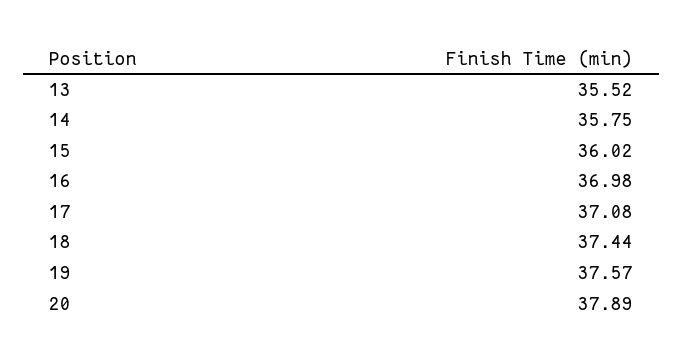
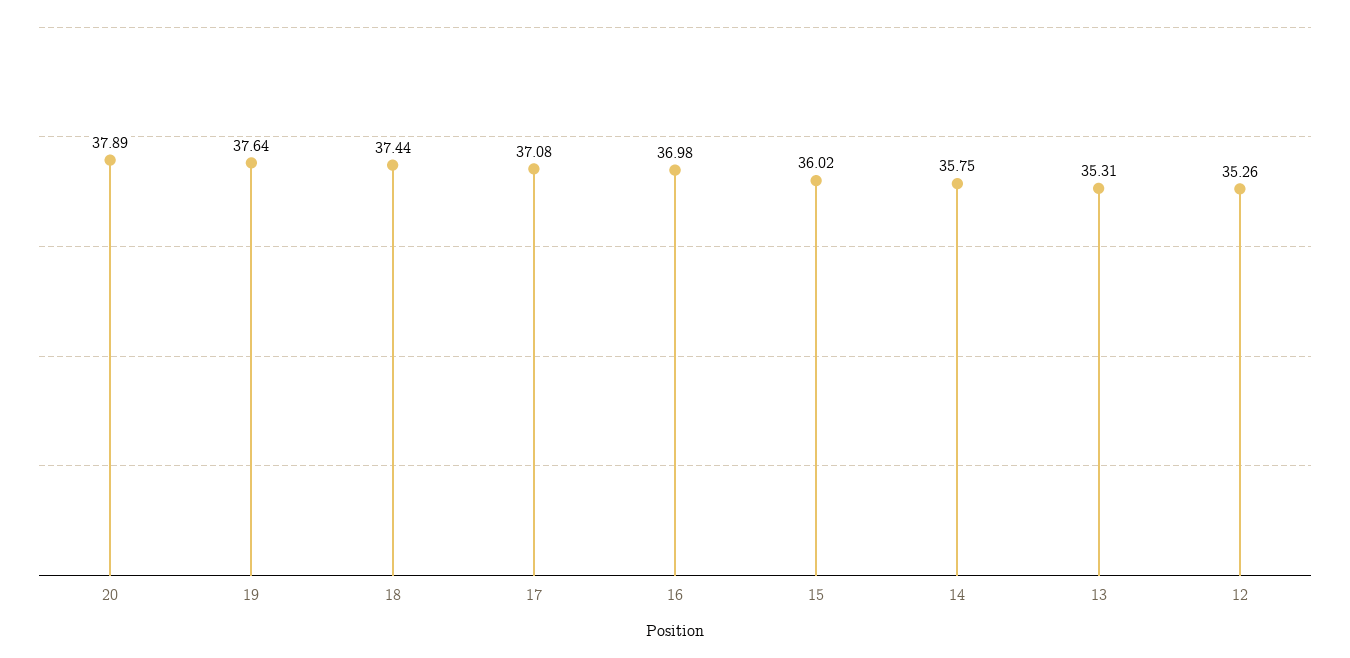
13: 35.52 -> 35.31
19: 37.57 -> 37.64
12: none -> 35.26

